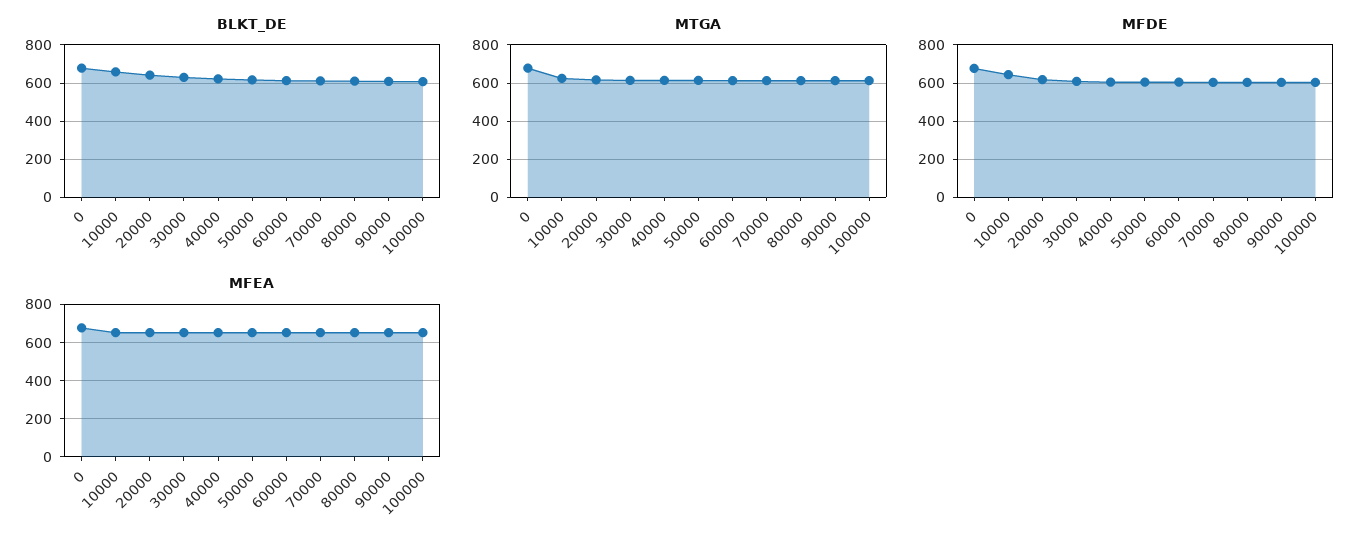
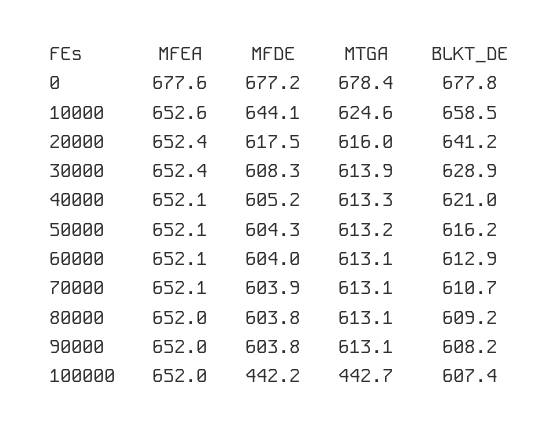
MTGA, 100000: 600 -> 442.7
MFDE, 100000: 600 -> 442.2

